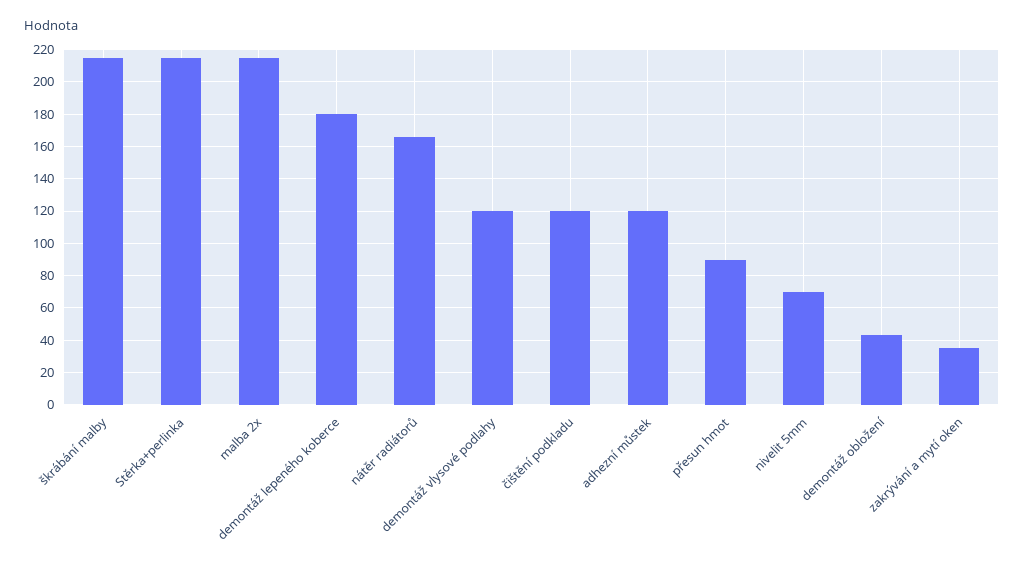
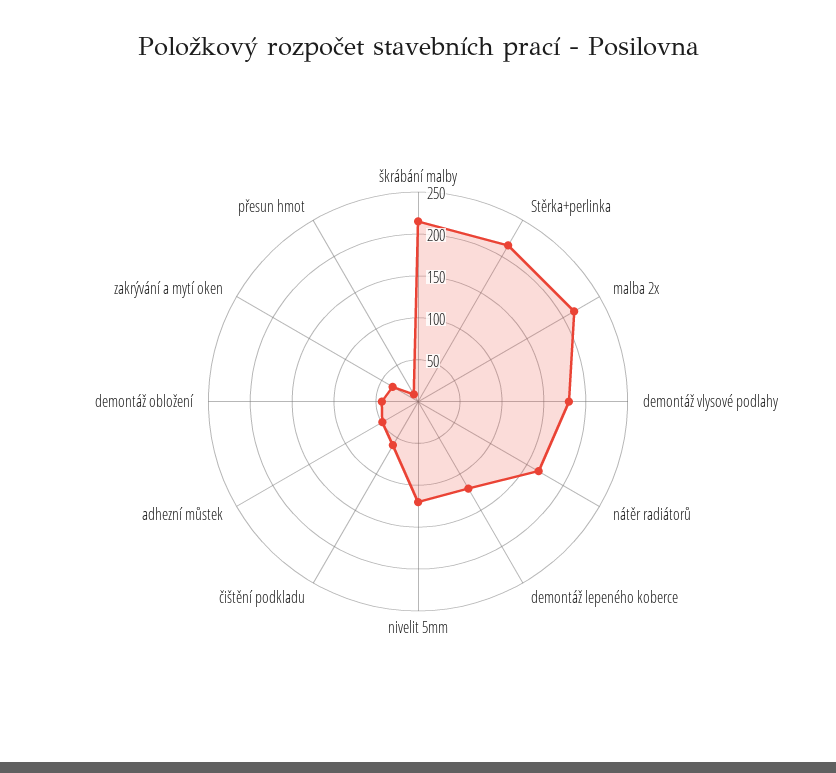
demontáž lepeného koberce: 180 -> 120
demontáž vlysové podlahy: 120 -> 180
čištění podkladu: 120 -> 60
adhezní můstek: 120 -> 50
přesun hmot: 90 -> 10
nivelit 5mm: 70 -> 120

